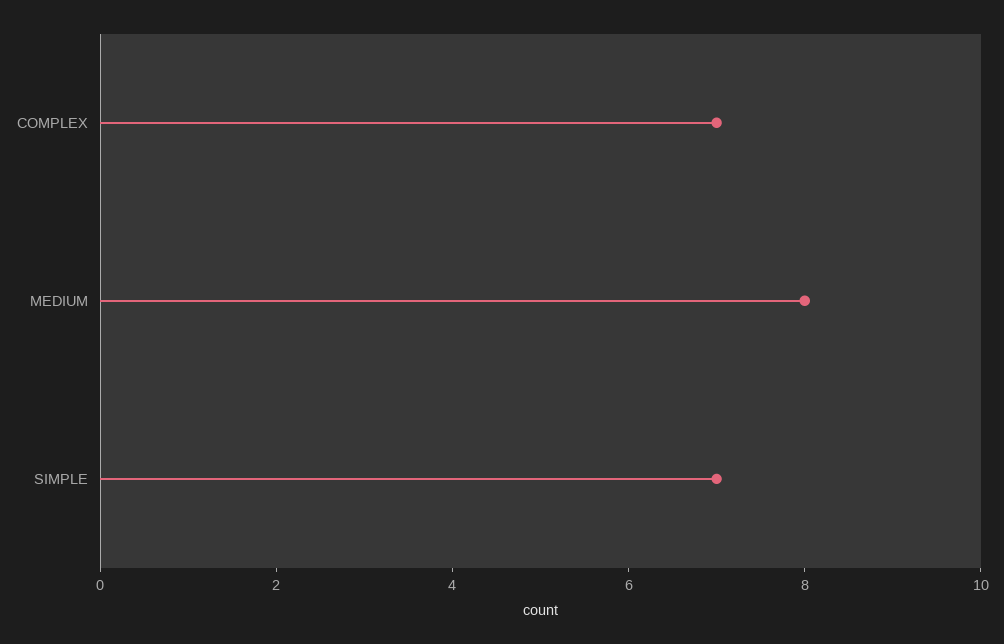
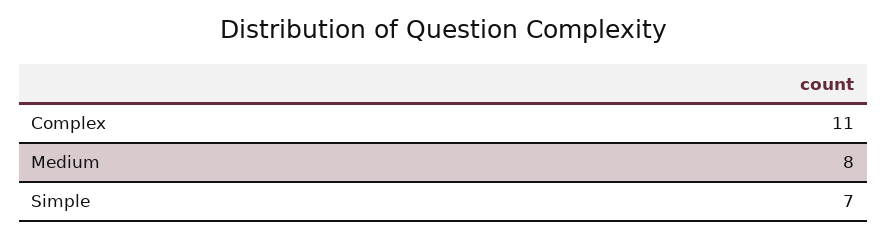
COMPLEX: 7 -> 11

